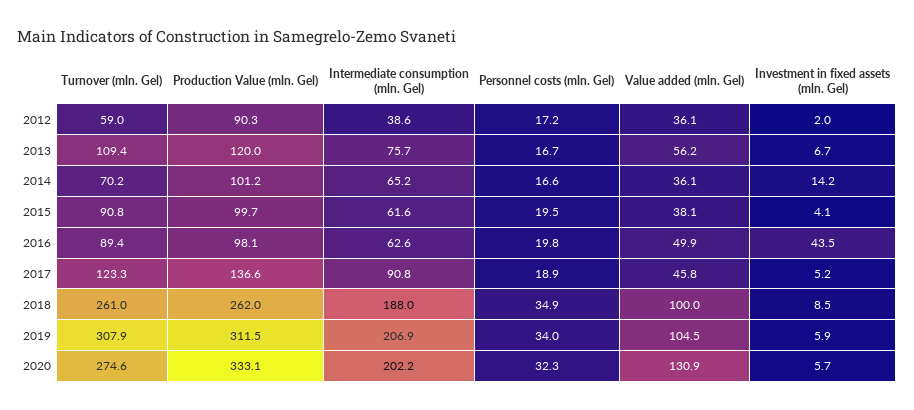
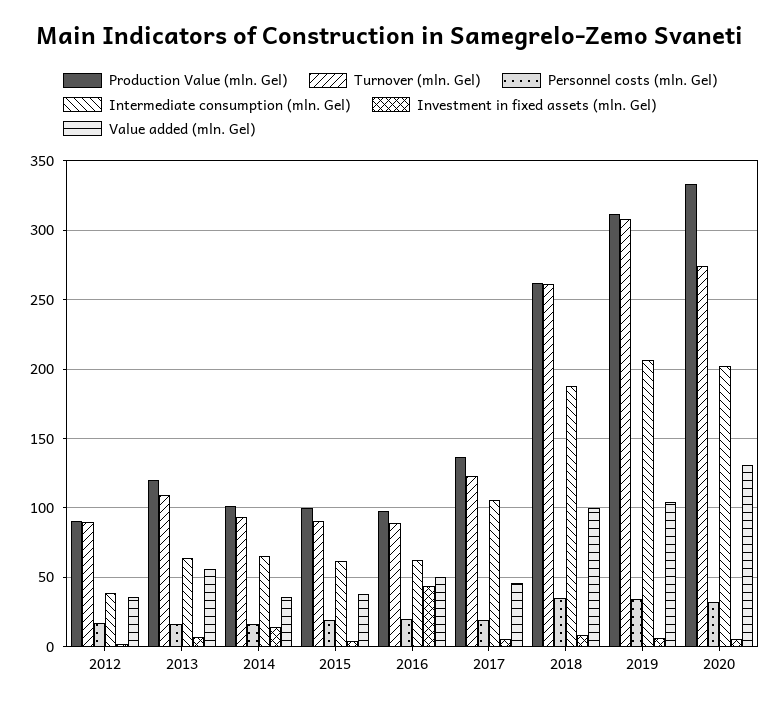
Turnover (mln. Gel), 2012: 59 -> 90
Intermediate consumption (mln. Gel), 2013: 75.7 -> 65
Turnover (mln. Gel), 2014: 70.2 -> 95
Intermediate consumption (mln. Gel), 2017: 90.8 -> 105

